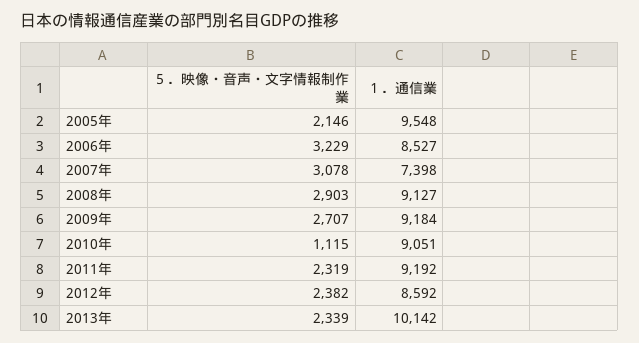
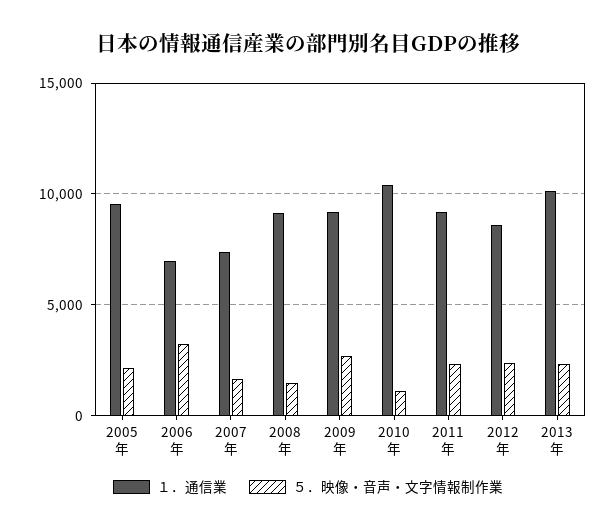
１．通信業, 2006年: 8527 -> 7000
５．映像・音声・文字情報制作業, 2007年: 3078 -> 1500
５．映像・音声・文字情報制作業, 2008年: 2903 -> 1500
１．通信業, 2010年: 9051 -> 10500

